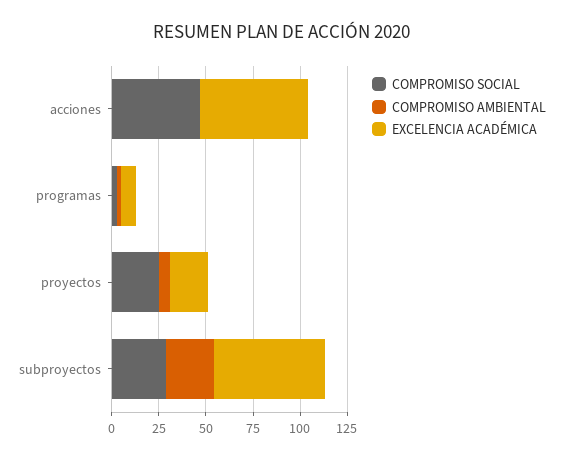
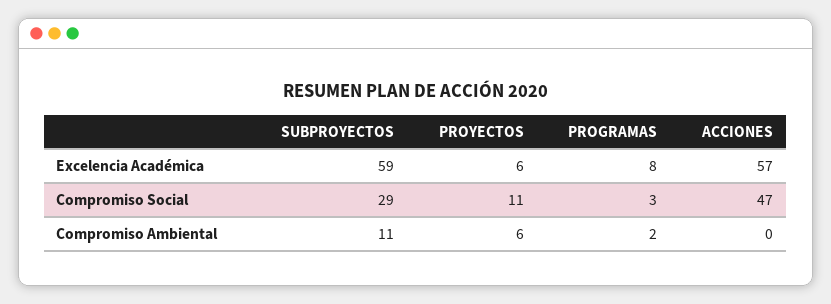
COMPROMISO SOCIAL, proyectos: 25 -> 11
EXCELENCIA ACADÉMICA, proyectos: 20 -> 6
COMPROMISO AMBIENTAL, subproyectos: 25 -> 11

